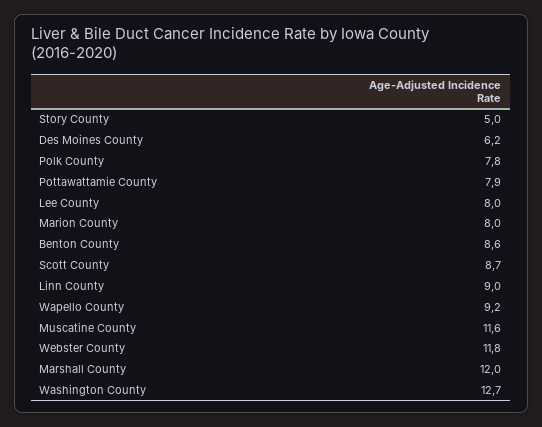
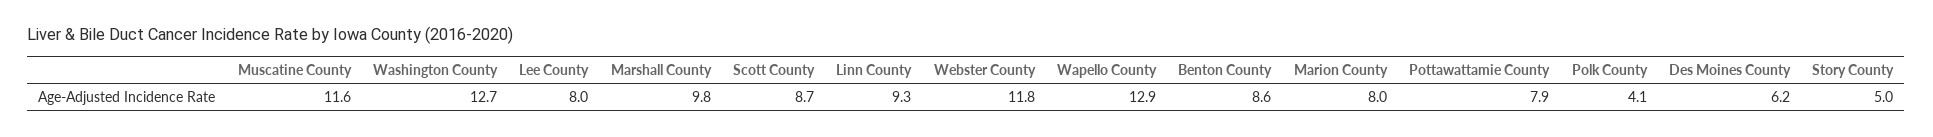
Polk County: 7.8 -> 4.1
Linn County: 9 -> 9.3
Wapello County: 9.2 -> 12.9
Marshall County: 12 -> 9.8

